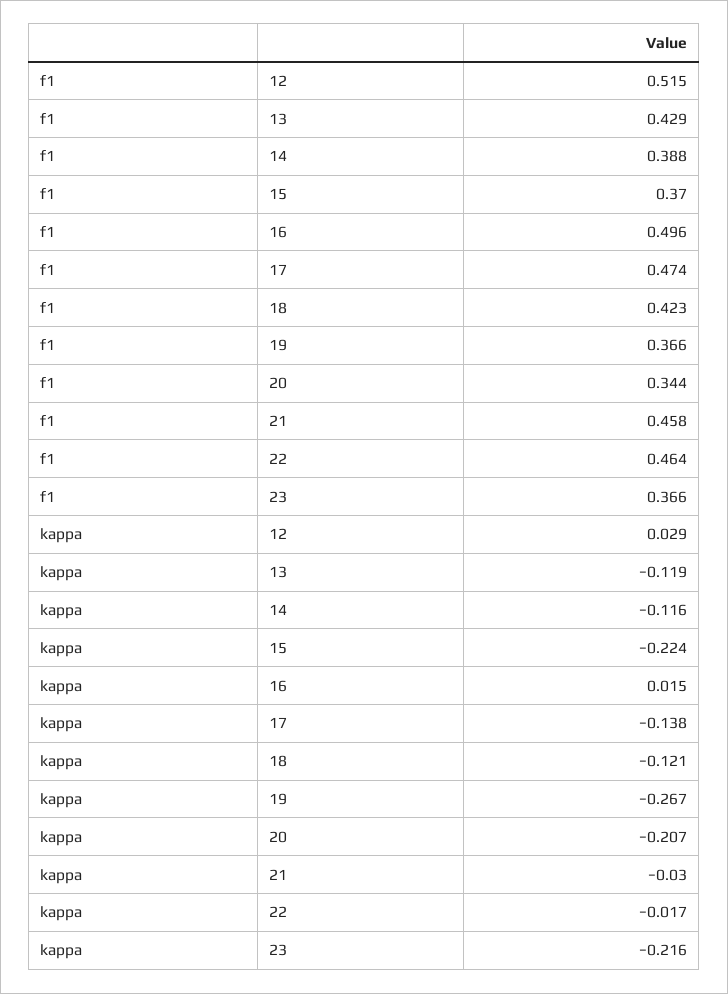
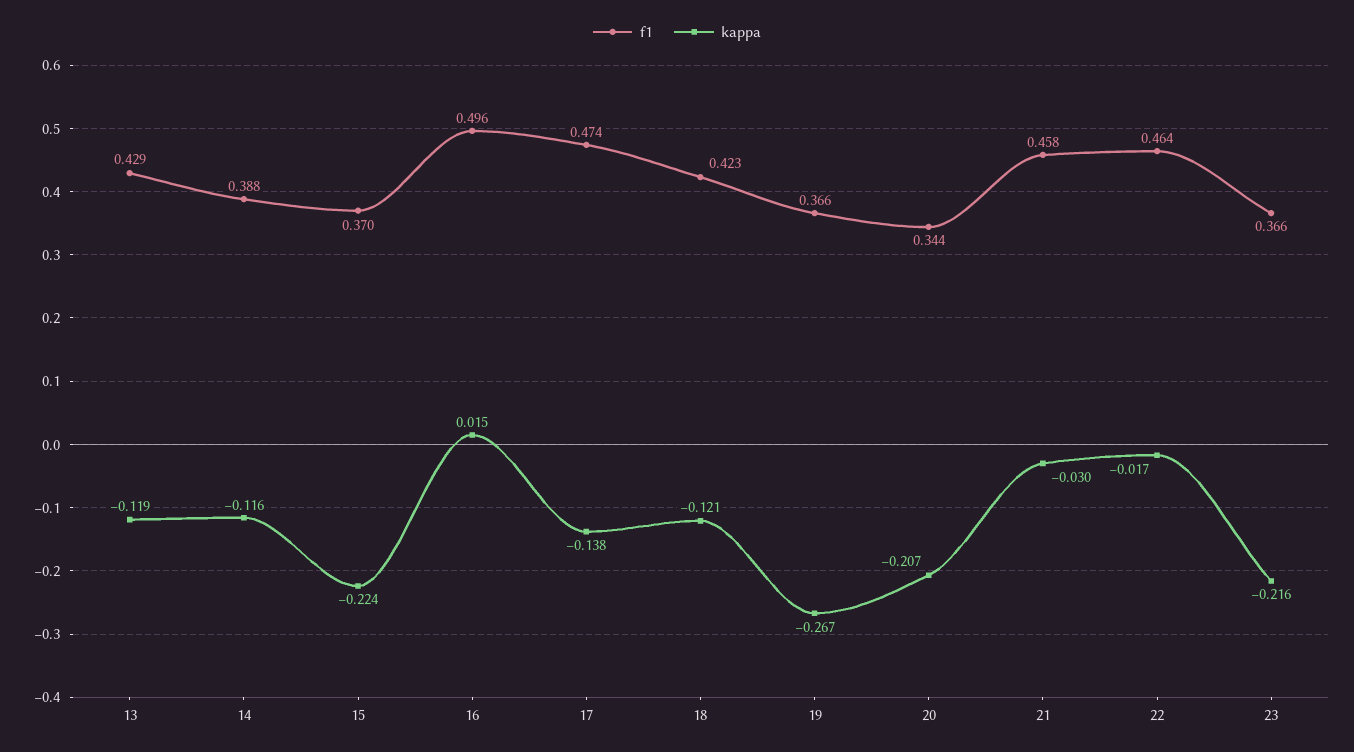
f1, 12: 0.515 -> none
kappa, 12: 0.029 -> none

